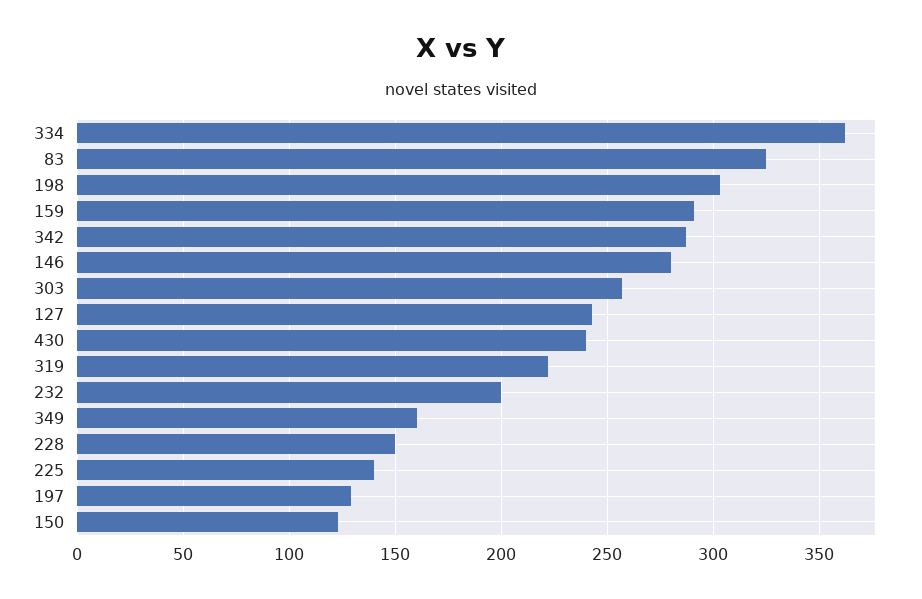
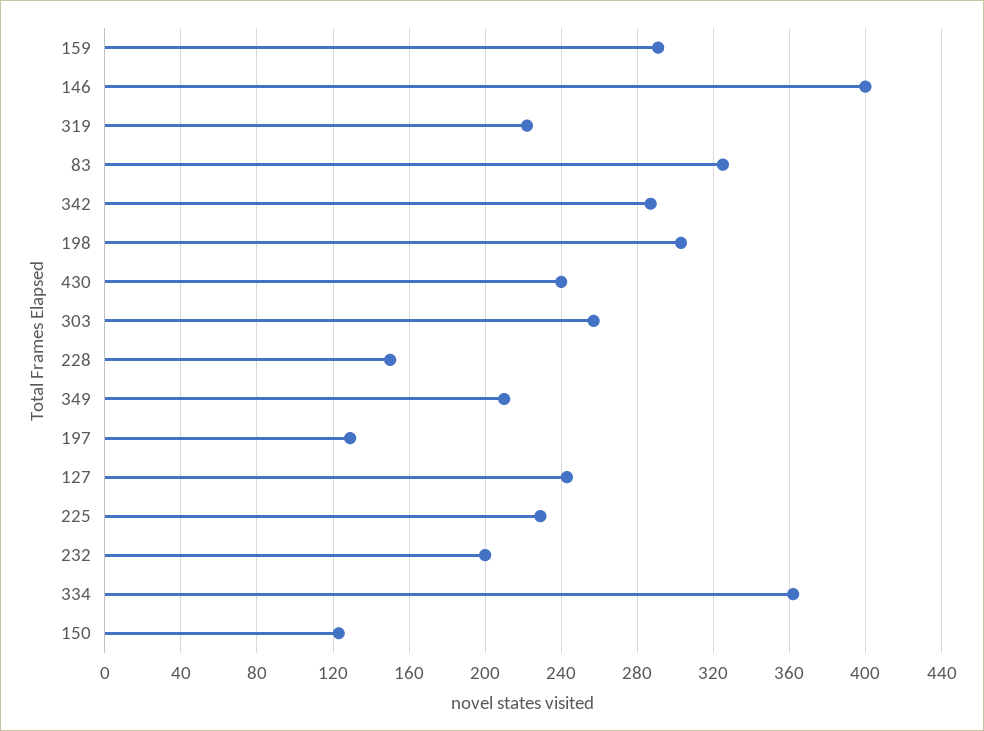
146: 280 -> 400
349: 160 -> 210
225: 140 -> 230

